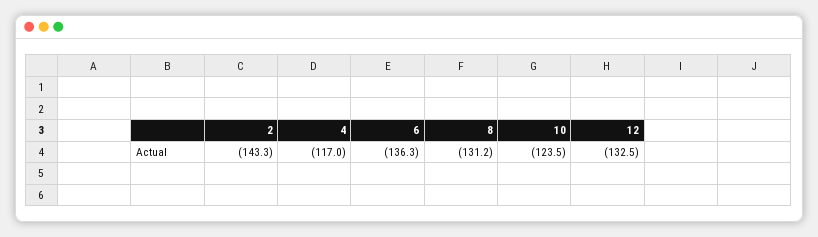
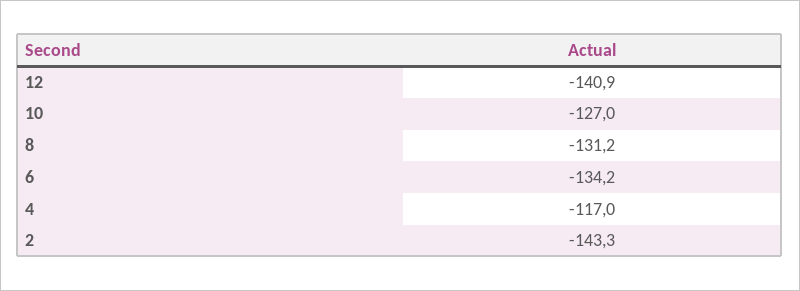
6: -136.3 -> -134.2
10: -123.5 -> -127
12: -132.5 -> -140.9

